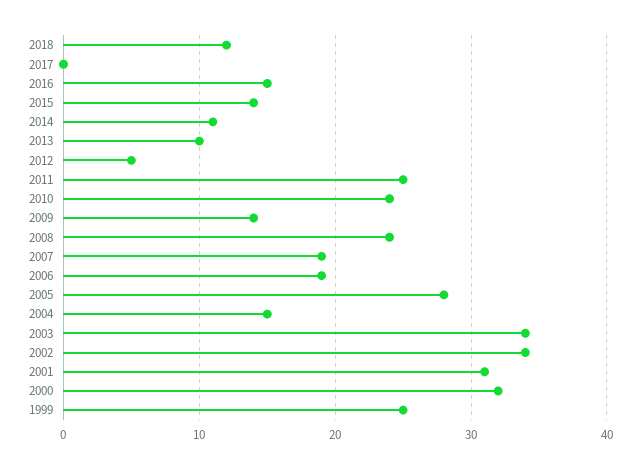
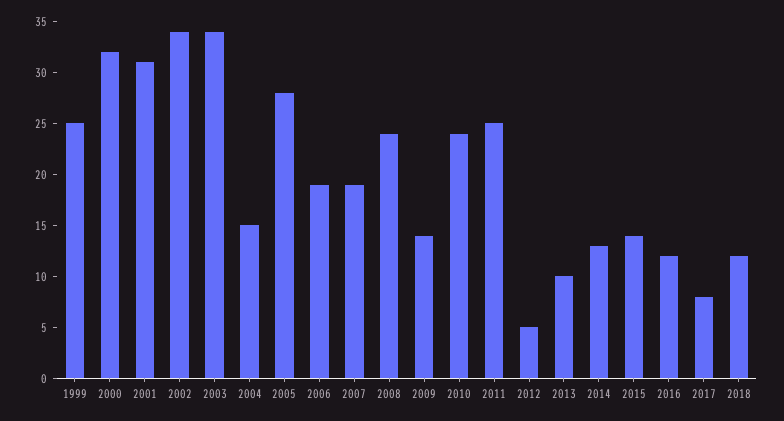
2017: 0 -> 8
2016: 15 -> 12
2014: 11 -> 13

